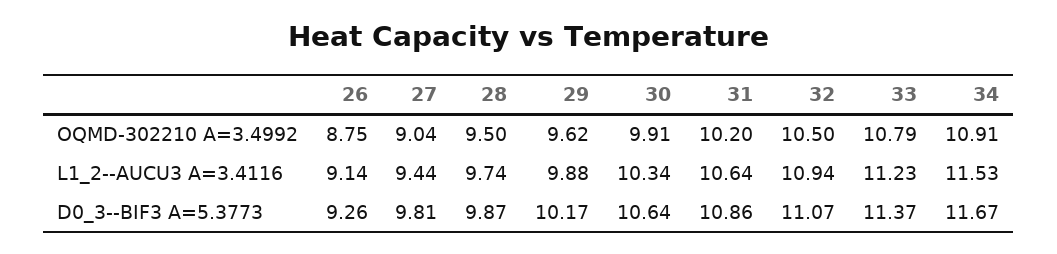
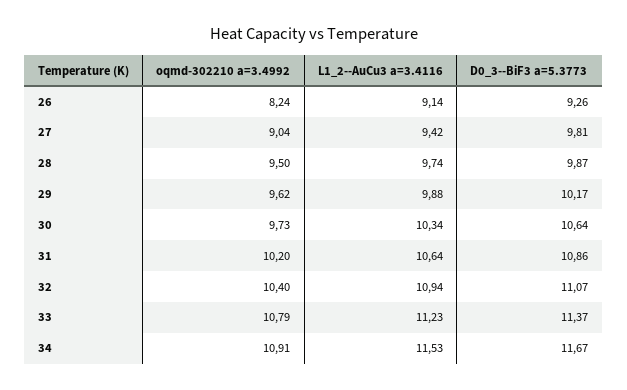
26, OQMD-302210 A=3.4992: 8.75 -> 8.24
30, OQMD-302210 A=3.4992: 9.91 -> 9.73
32, OQMD-302210 A=3.4992: 10.5 -> 10.4
27, L1_2--AUCU3 A=3.4116: 9.44 -> 9.42

